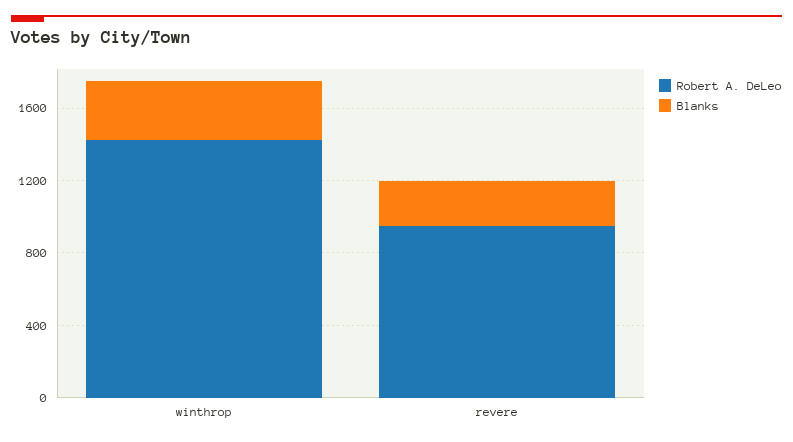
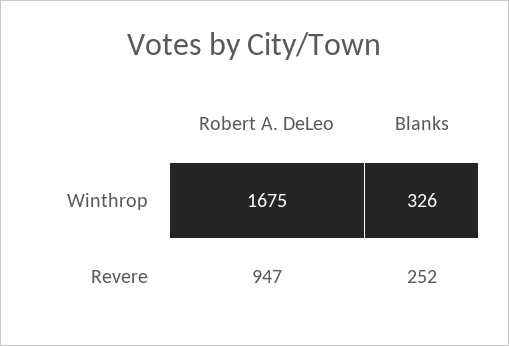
Robert A. DeLeo, winthrop: 1400 -> 1675

